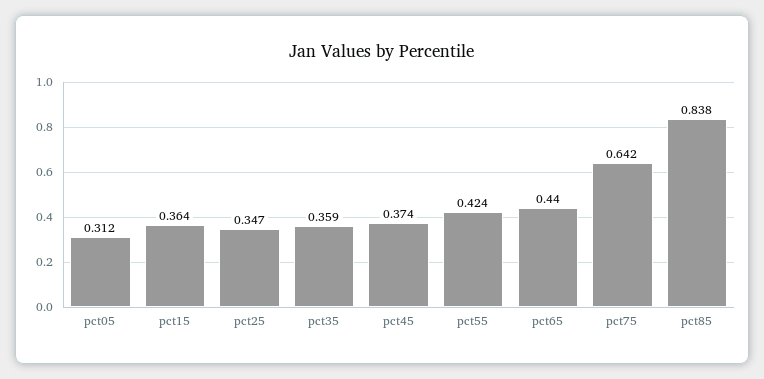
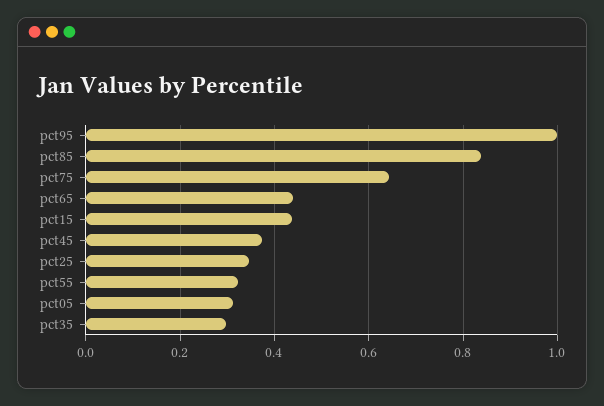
pct15: 0.364 -> 0.44
pct35: 0.359 -> 0.3
pct55: 0.424 -> 0.32
pct95: none -> 1

